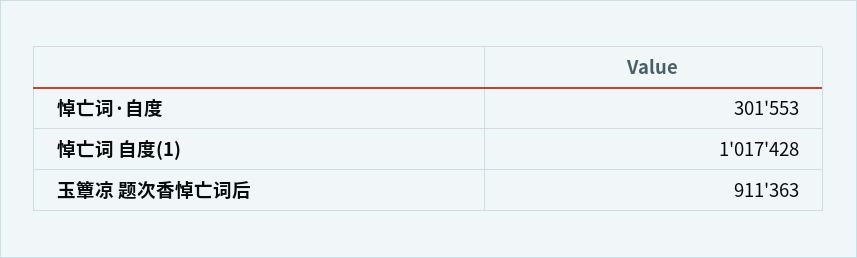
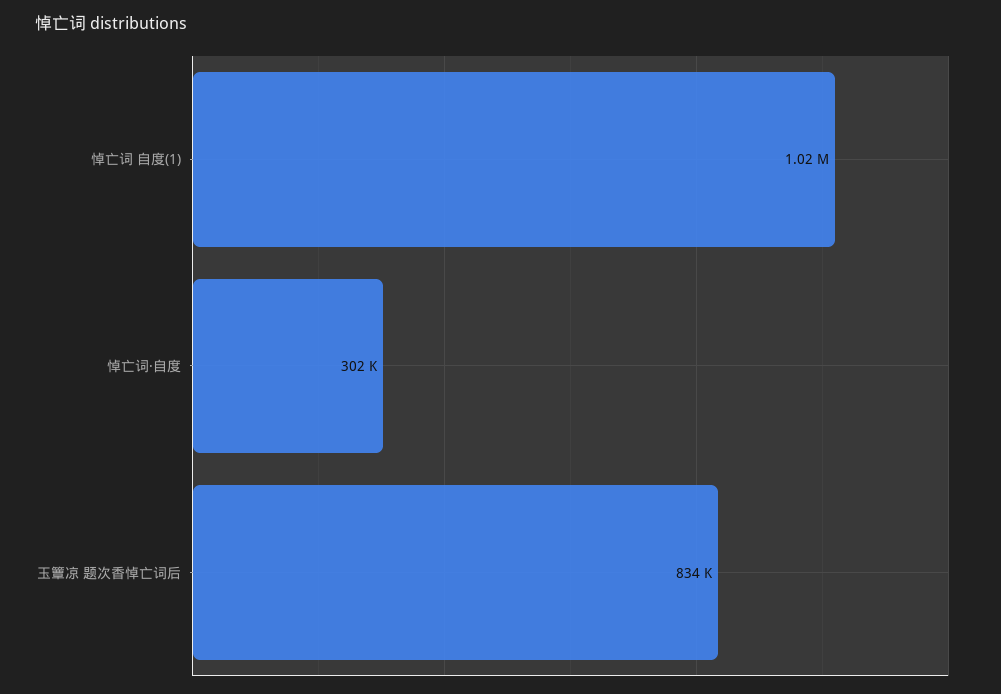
玉簟凉 题次香悼亡词后: 911363 -> 834000

